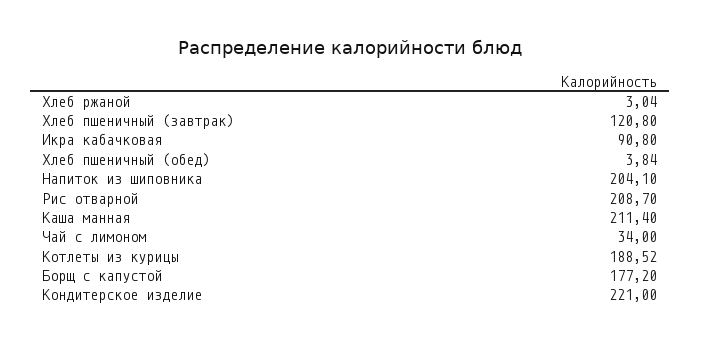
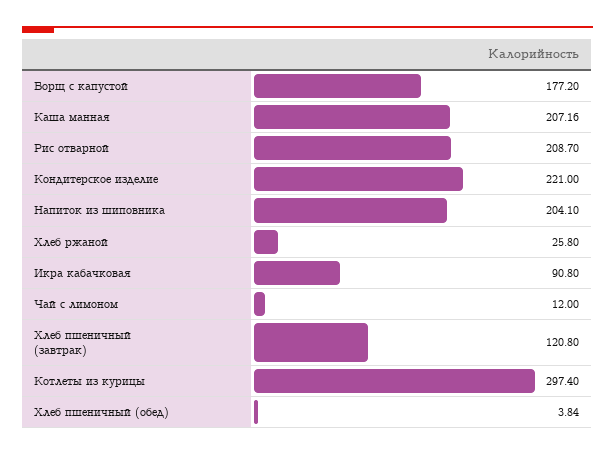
Хлеб ржаной: 3.04 -> 25.8
Каша манная: 211.4 -> 207.16
Чай с лимоном: 34 -> 12
Котлеты из курицы: 188.52 -> 297.4

